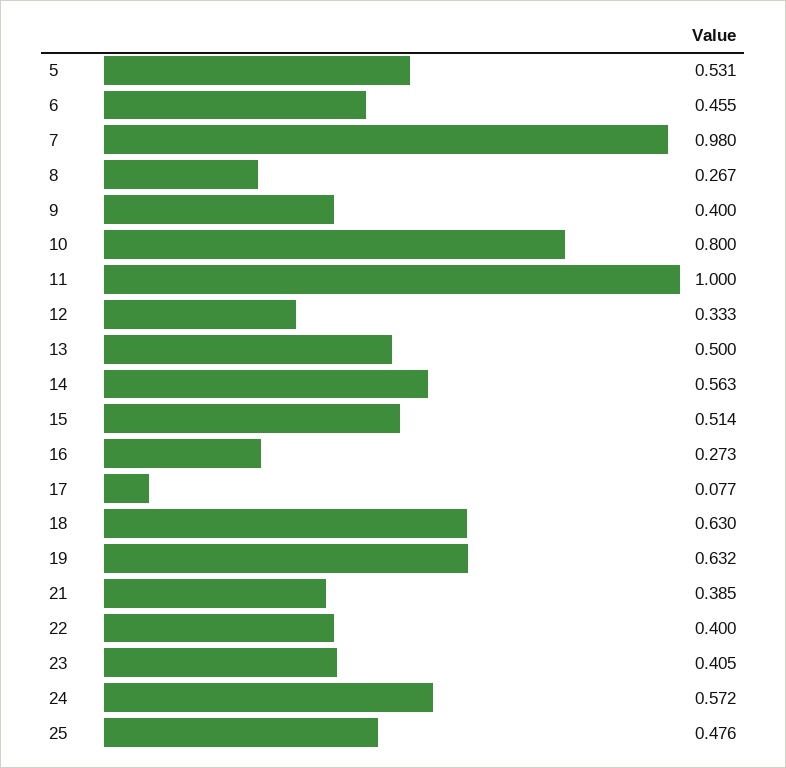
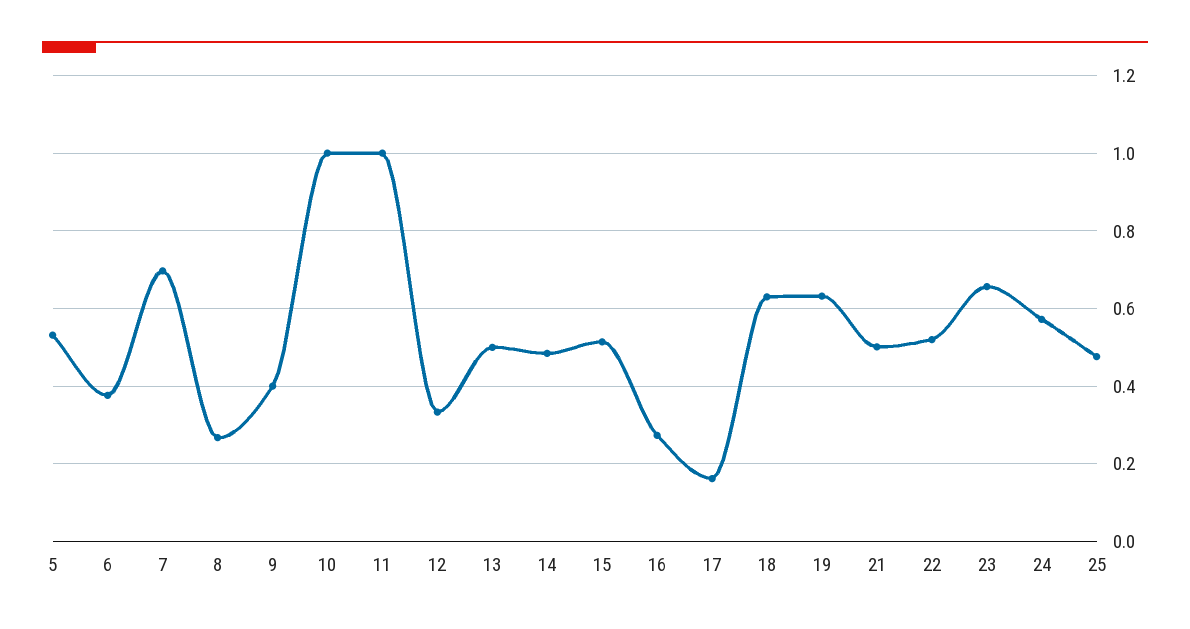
6: 0.455 -> 0.38
7: 0.98 -> 0.7
10: 0.8 -> 1
14: 0.563 -> 0.48
17: 0.077 -> 0.16
21: 0.385 -> 0.5
22: 0.4 -> 0.52
23: 0.405 -> 0.66

